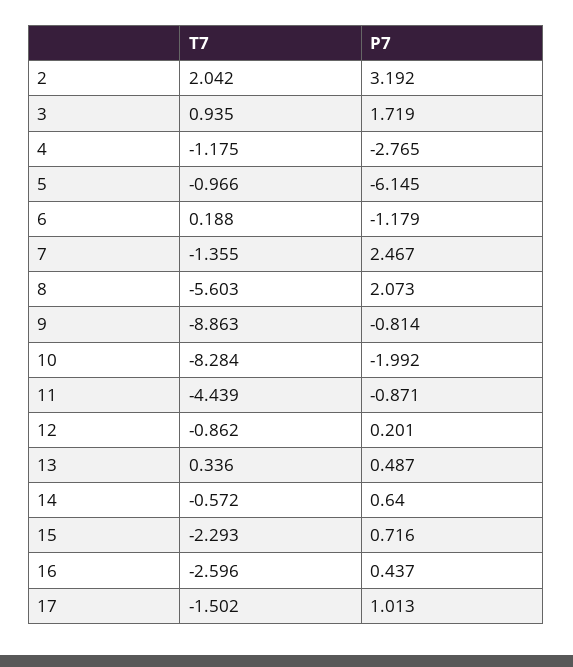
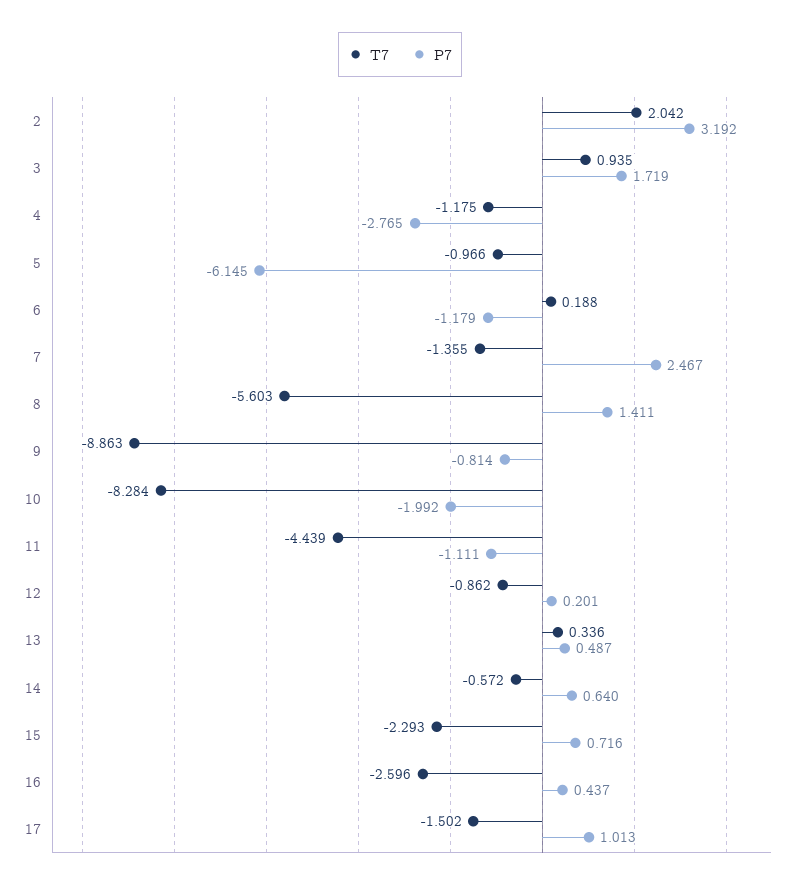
P7, 8: 2.073 -> 1.411
P7, 11: -0.871 -> -1.111

